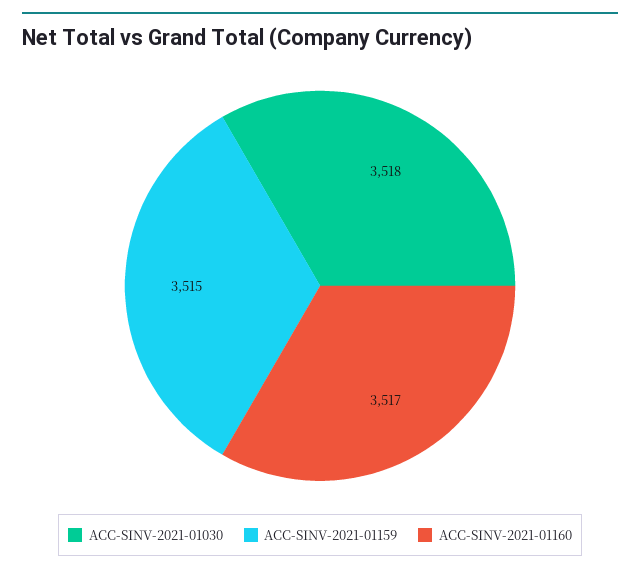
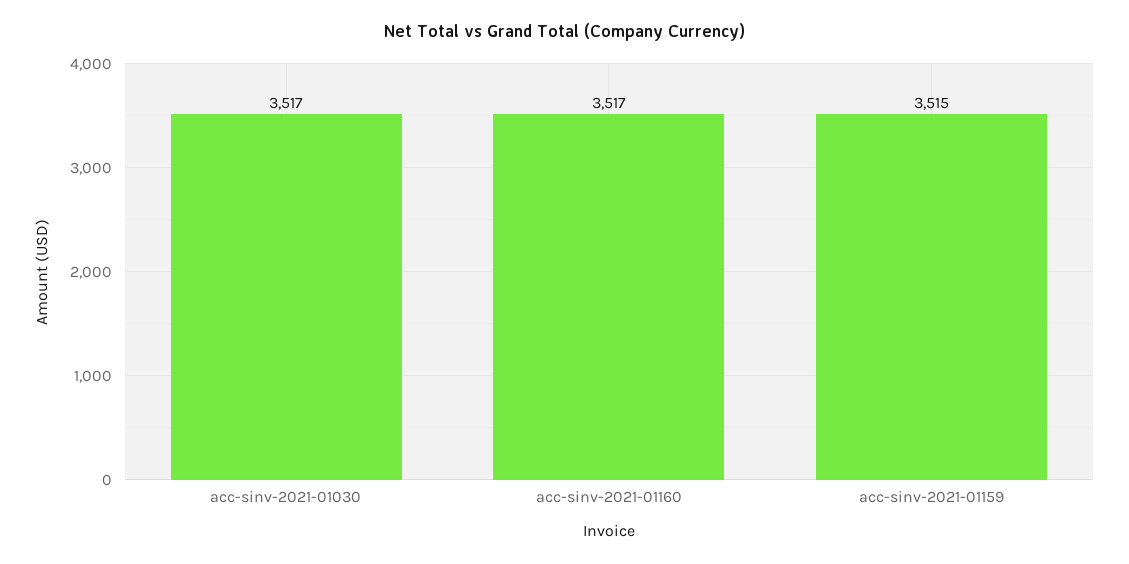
ACC-SINV-2021-01030: 3518 -> 3517

